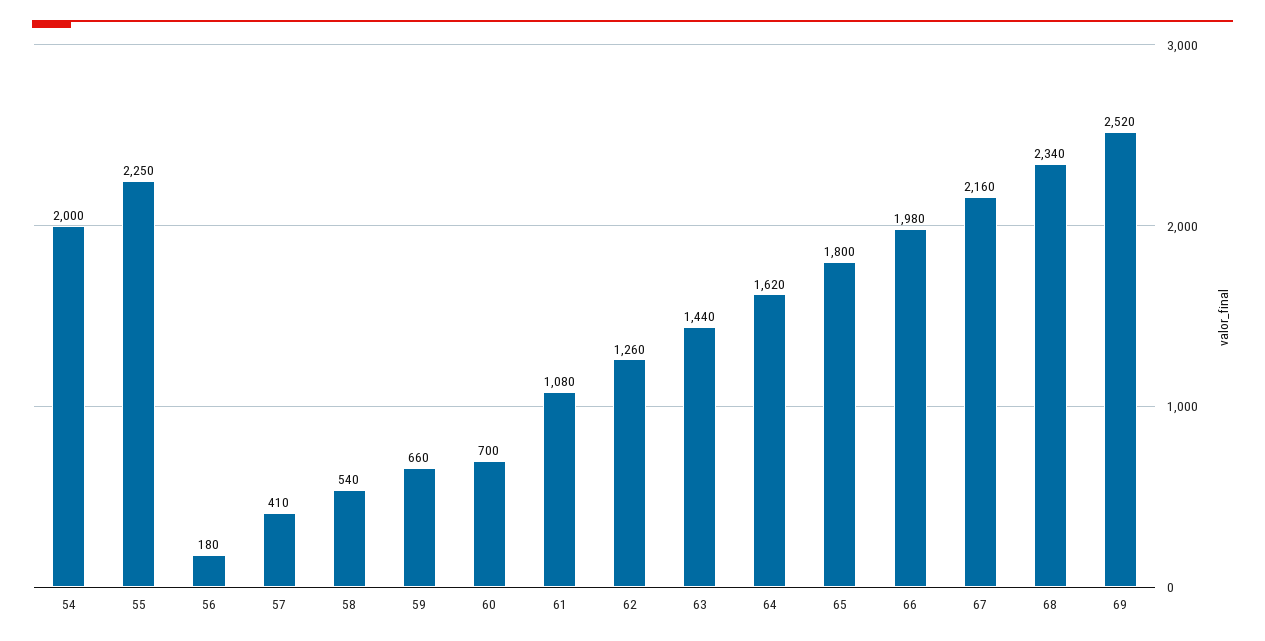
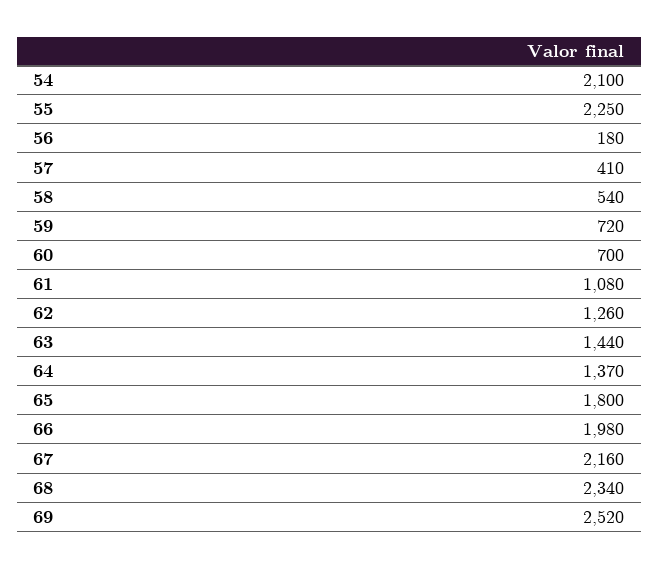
54: 2000 -> 2100
59: 660 -> 720
64: 1620 -> 1370

